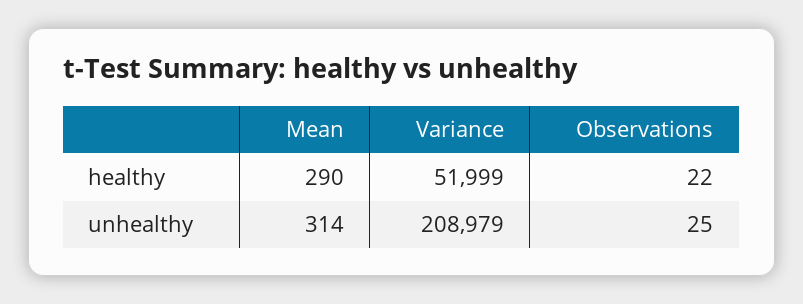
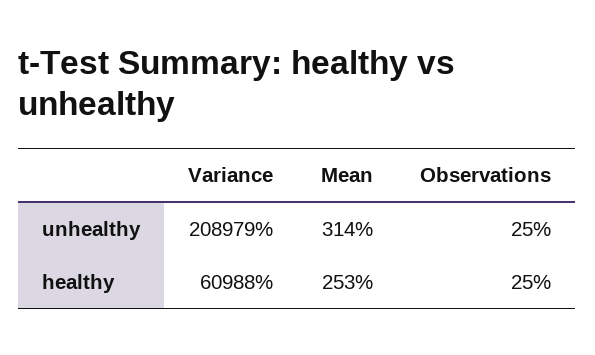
Mean, healthy: 290 -> 253
Variance, healthy: 51999 -> 60988
Observations, healthy: 22 -> 25

